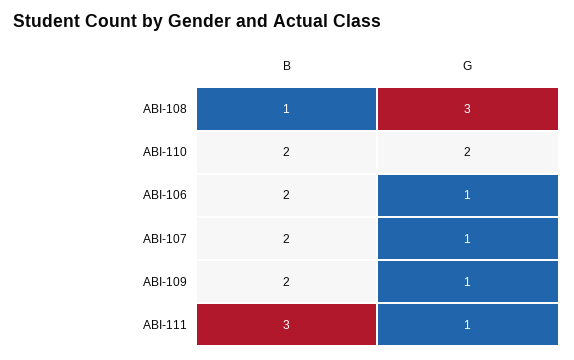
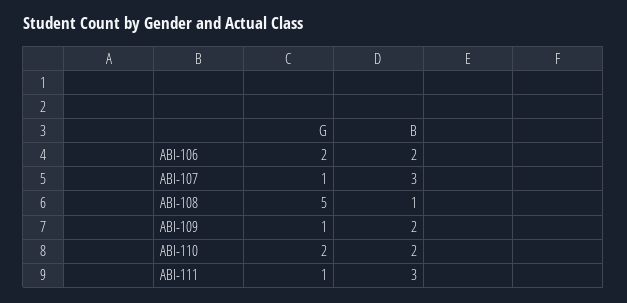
G, ABI-108: 3 -> 5
G, ABI-106: 1 -> 2
B, ABI-107: 2 -> 3

